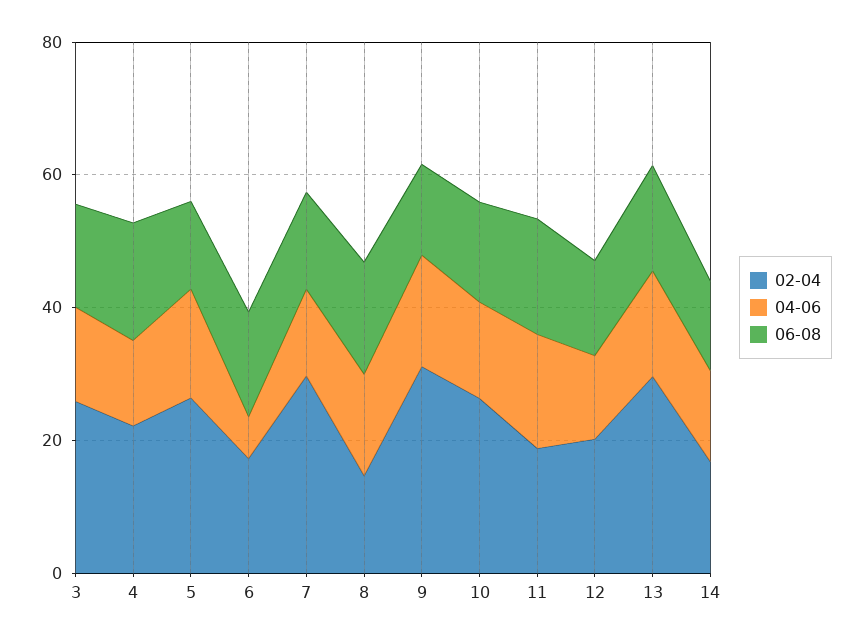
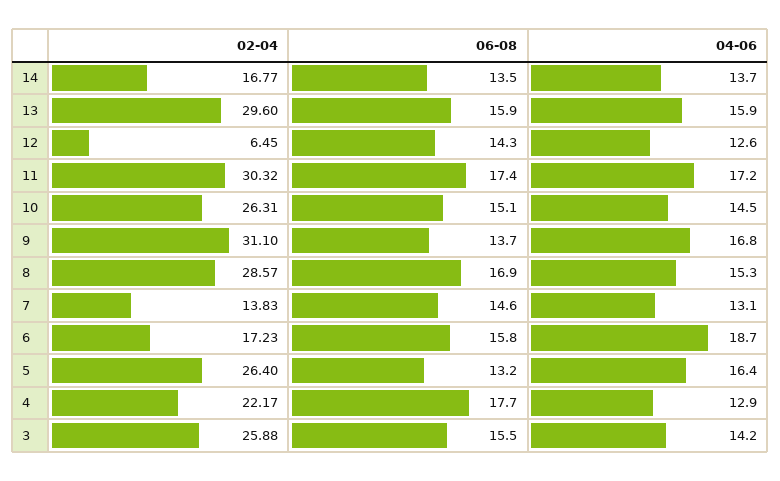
04-06, 6: 5 -> 18.7
02-04, 7: 30 -> 13.83
02-04, 8: 15 -> 28.57
02-04, 11: 20 -> 30.32
02-04, 12: 20 -> 6.45

